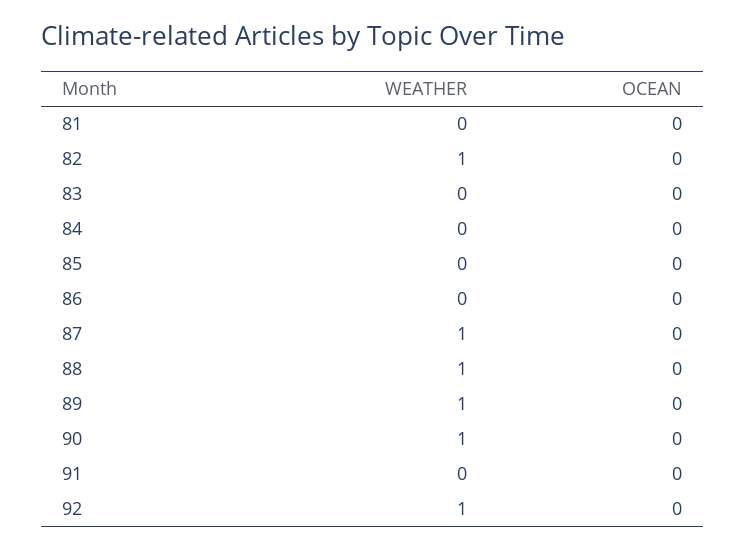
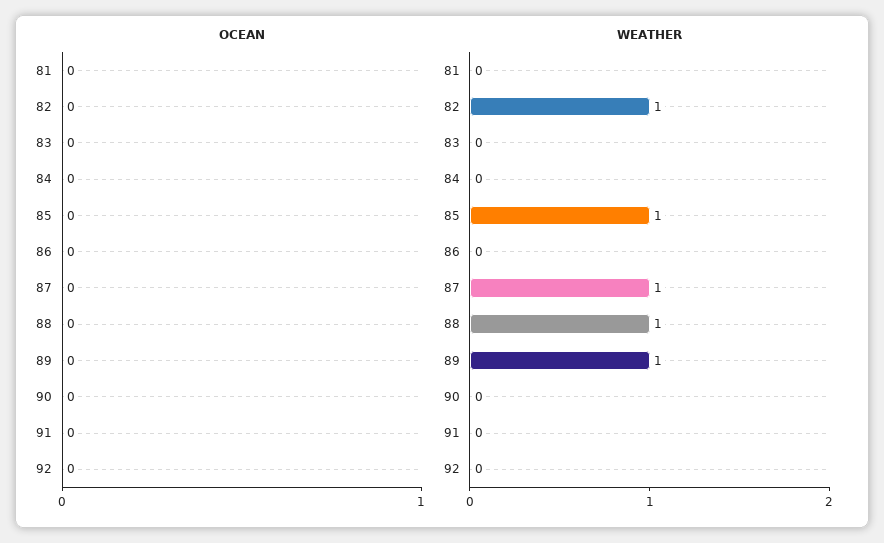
WEATHER, 85: 0 -> 1
WEATHER, 90: 1 -> 0
WEATHER, 92: 1 -> 0

